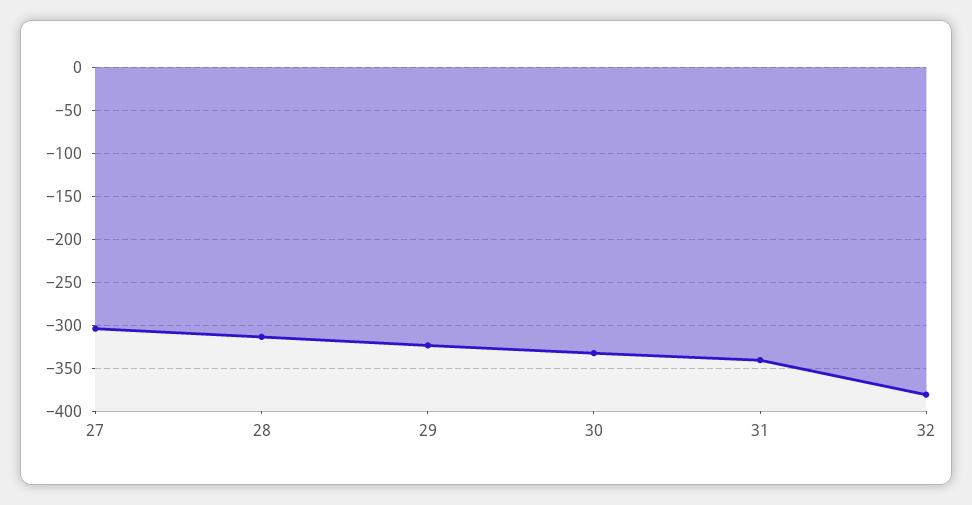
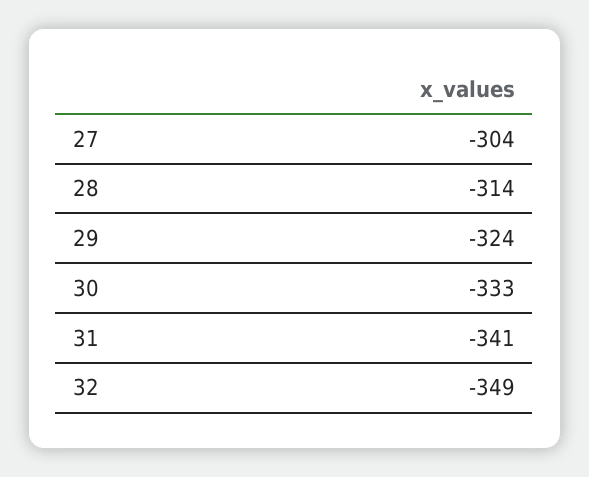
32: -380 -> -349

